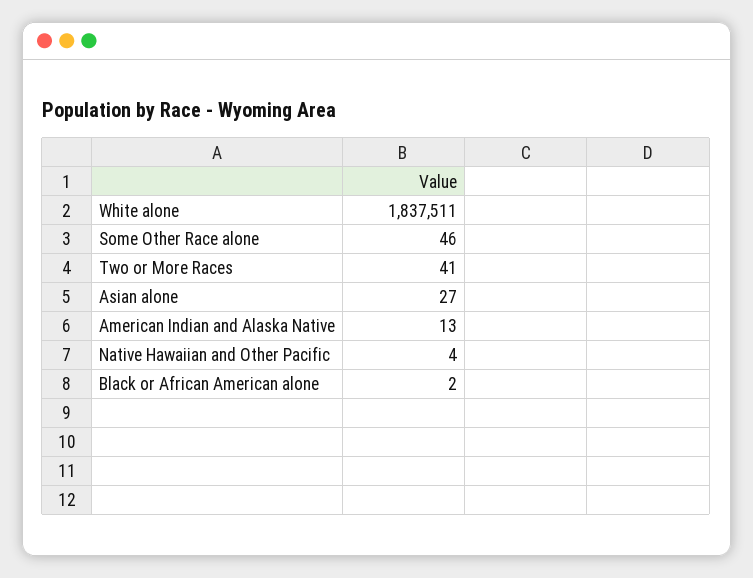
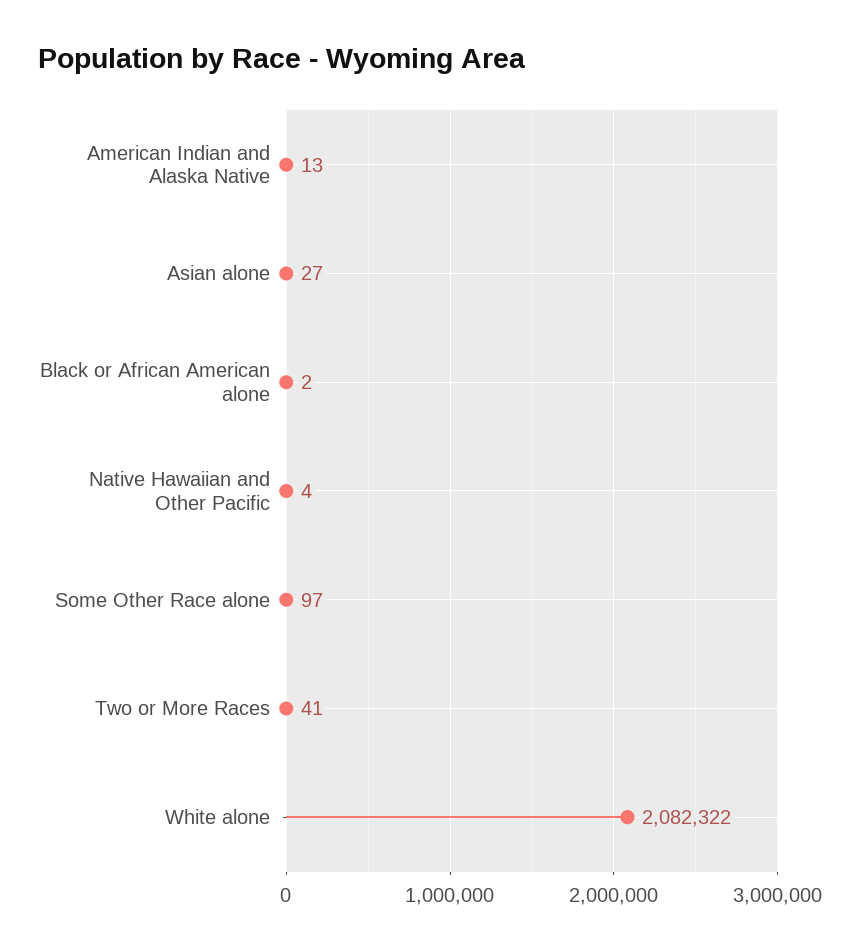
White alone: 1837511 -> 2082322
Some Other Race alone: 46 -> 97

